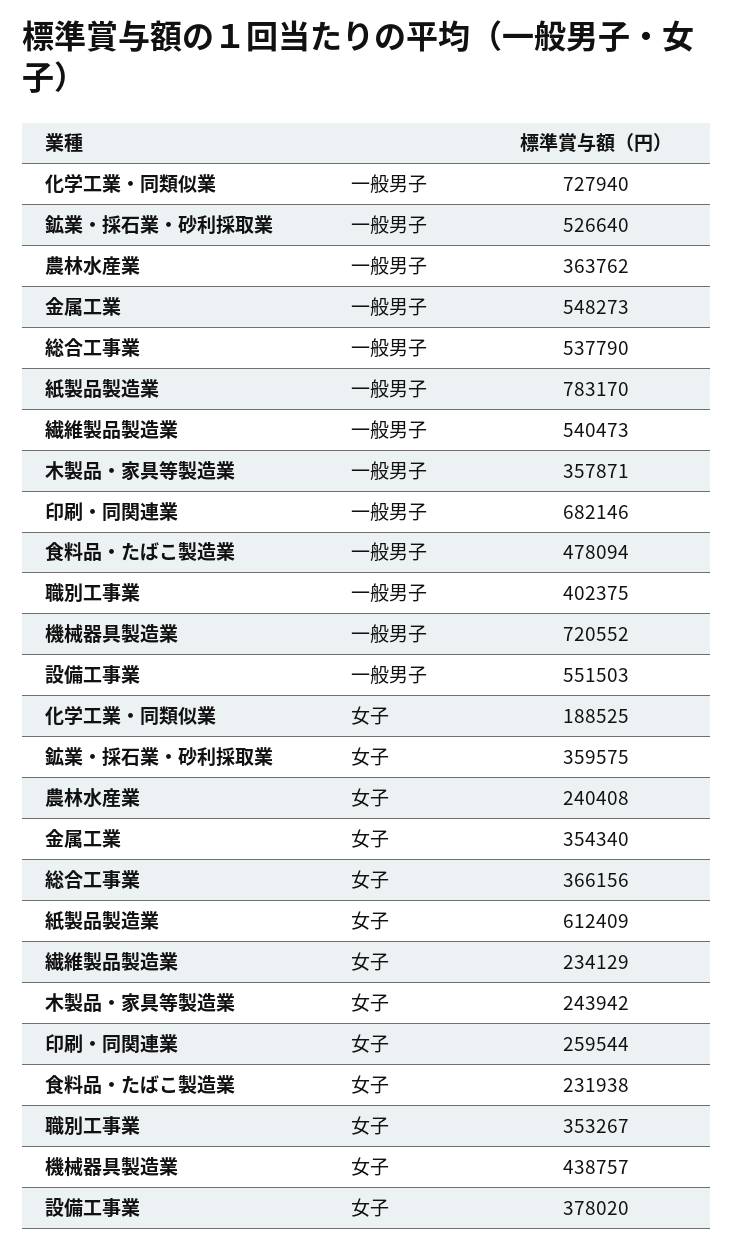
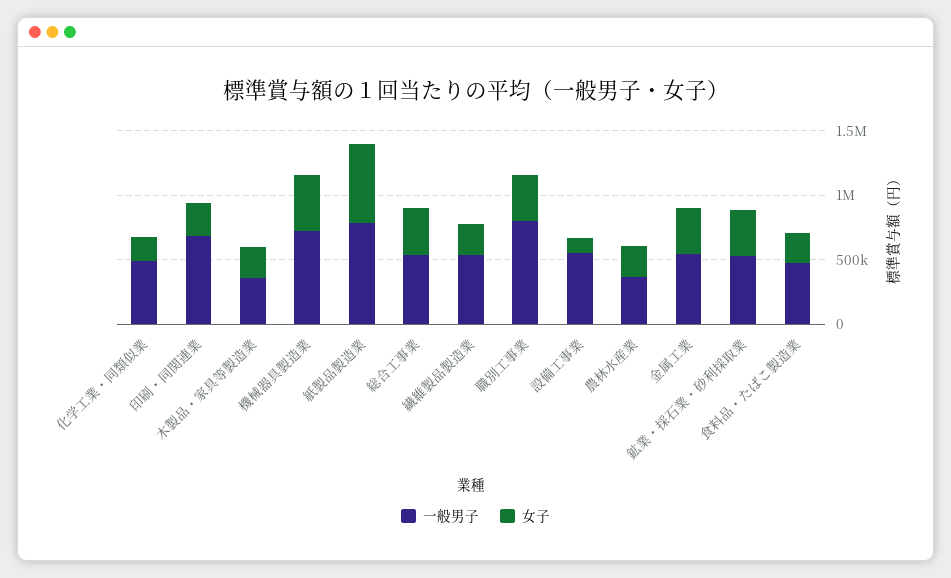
一般男子, 化学工業・同類似業: 727940 -> 500000
一般男子, 職別工事業: 402375 -> 800000
女子, 設備工事業: 378020 -> 100000

